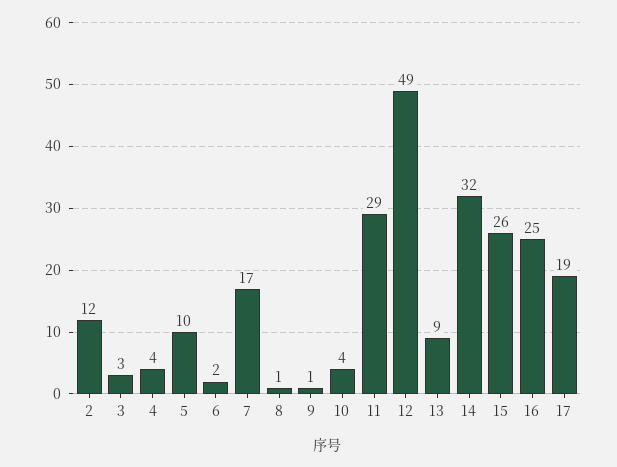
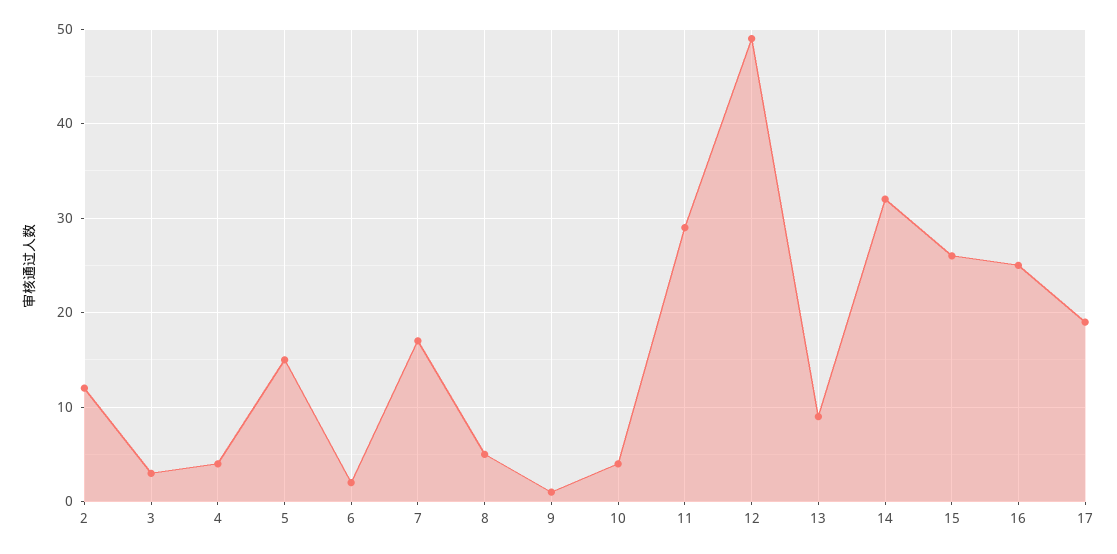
5: 10 -> 15
8: 1 -> 5

